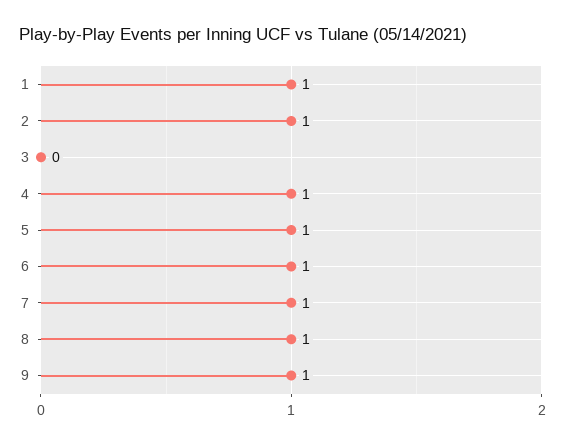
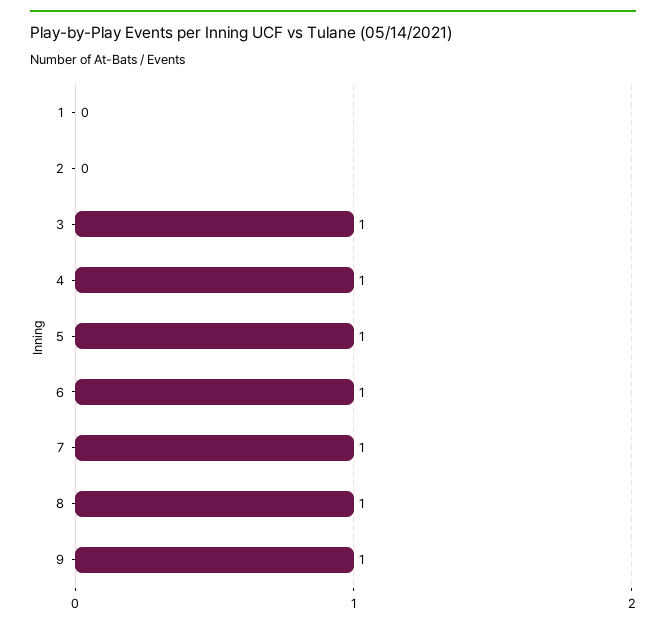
1: 1 -> 0
2: 1 -> 0
3: 0 -> 1

